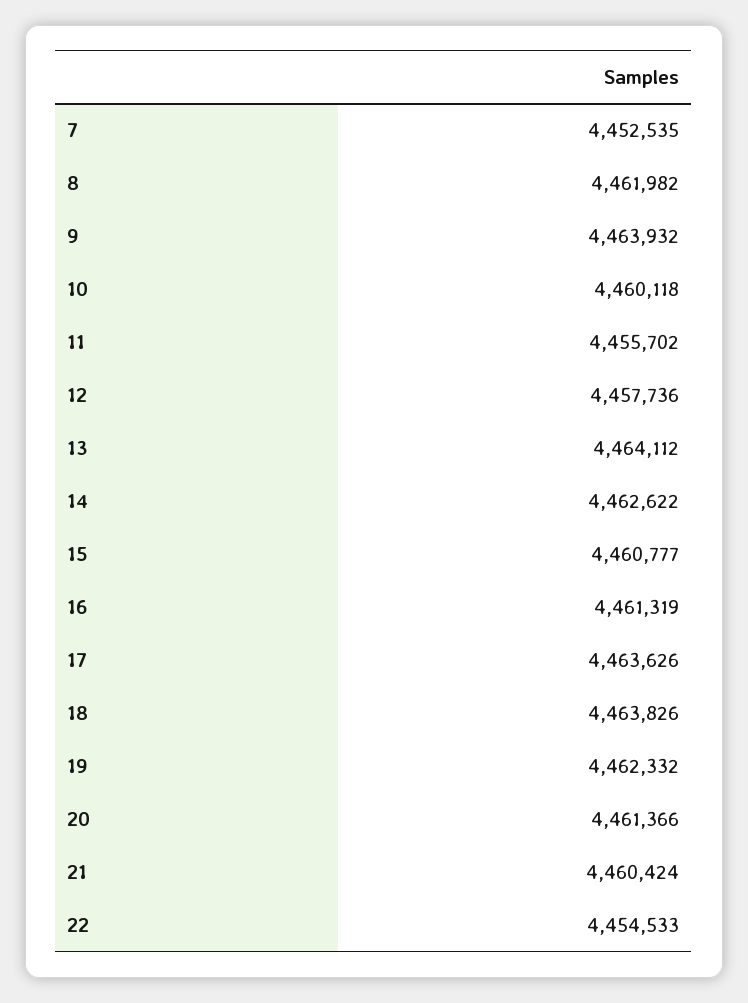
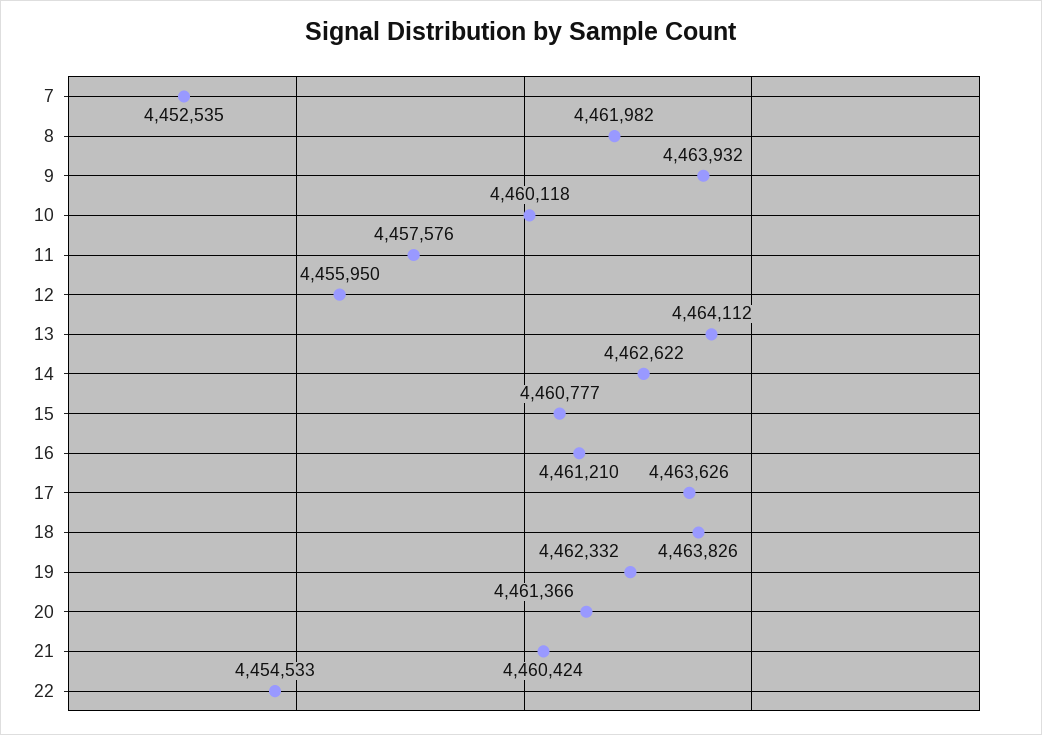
11: 4455702 -> 4457576
12: 4457736 -> 4455950
16: 4461319 -> 4461210

